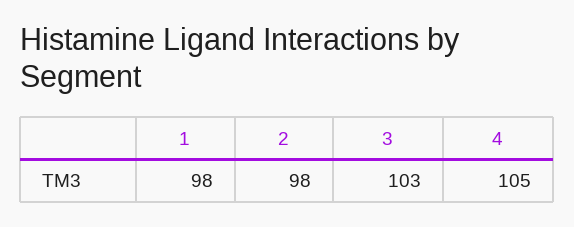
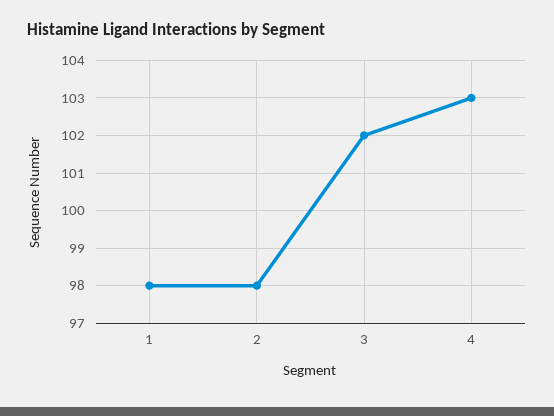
3: 103 -> 102
4: 105 -> 103

